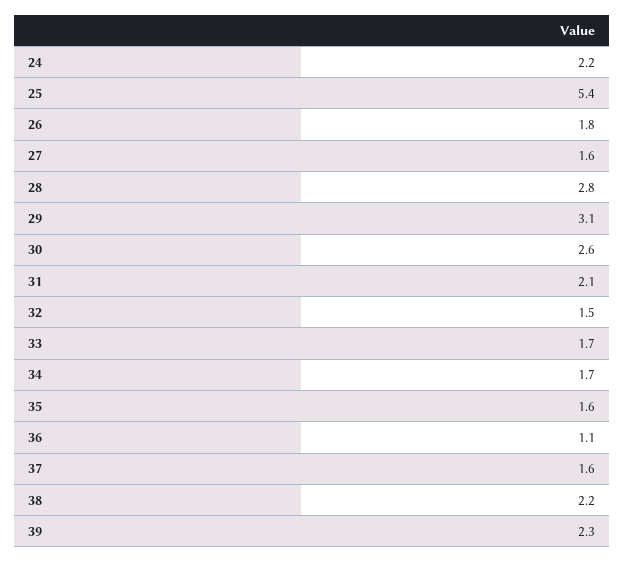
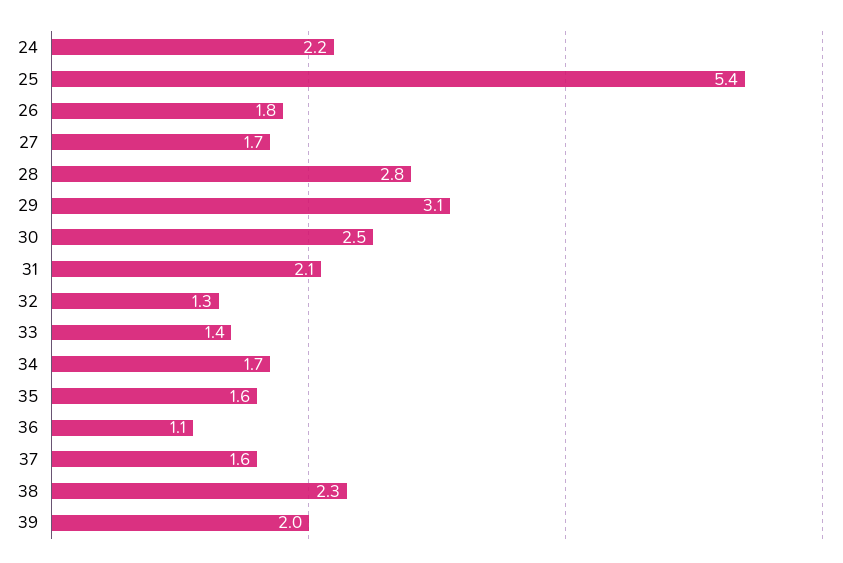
27: 1.6 -> 1.7
30: 2.6 -> 2.5
32: 1.5 -> 1.3
33: 1.7 -> 1.4
38: 2.2 -> 2.3
39: 2.3 -> 2

